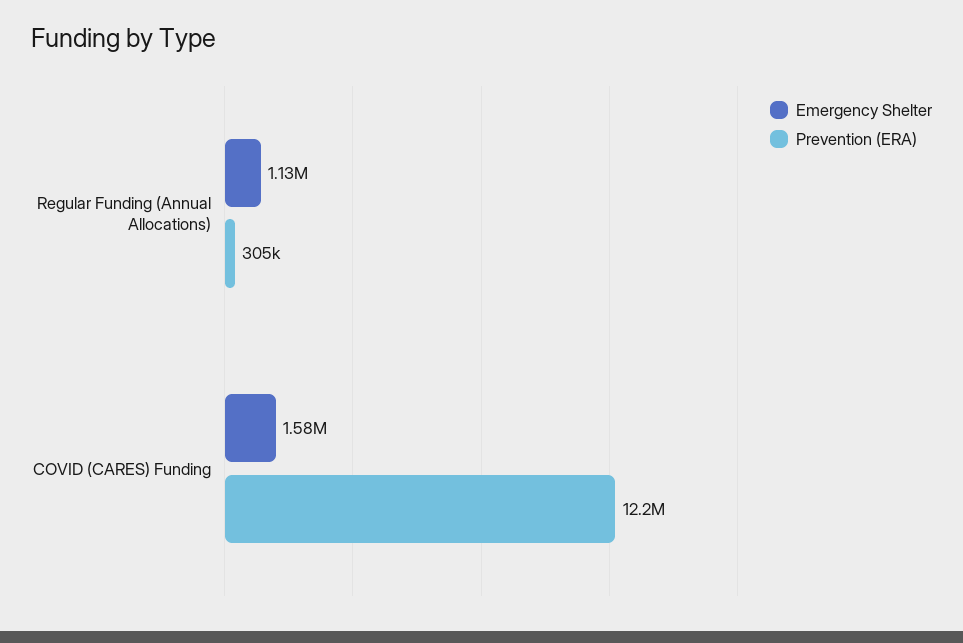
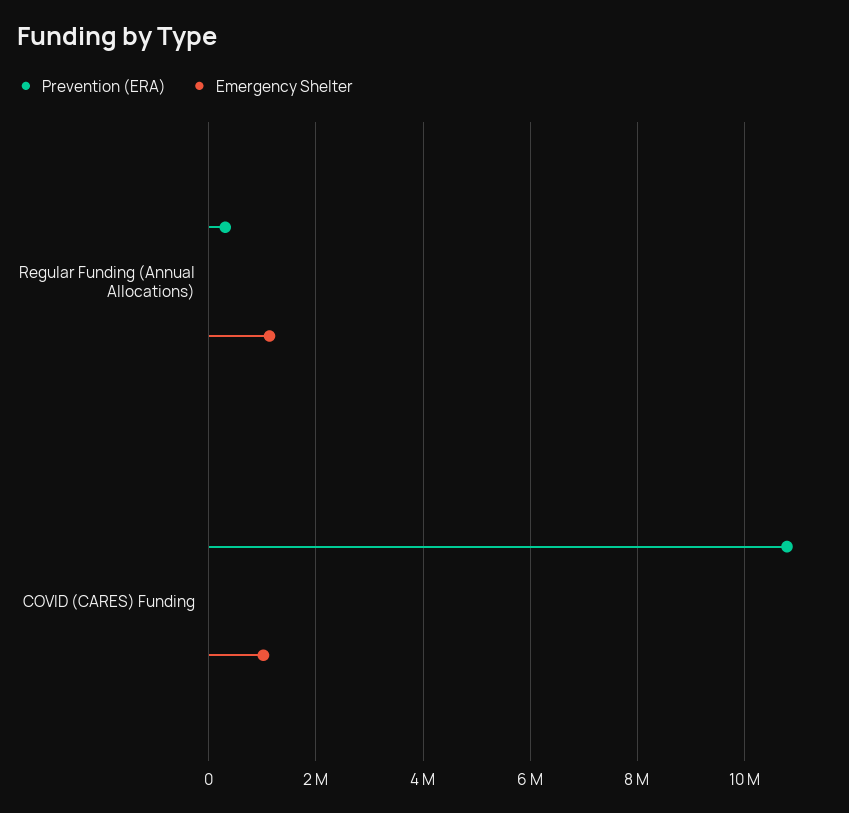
Emergency Shelter, COVID (CARES) Funding: 1580000 -> 1000000
Prevention (ERA), COVID (CARES) Funding: 12200000 -> 10800000

